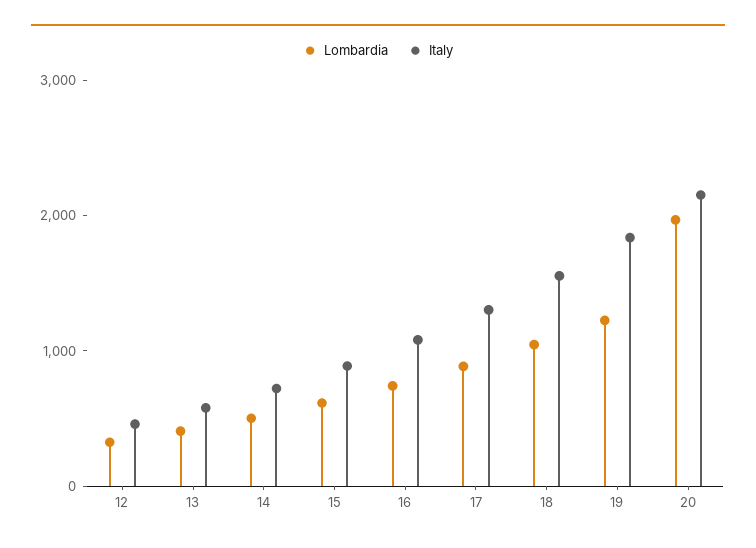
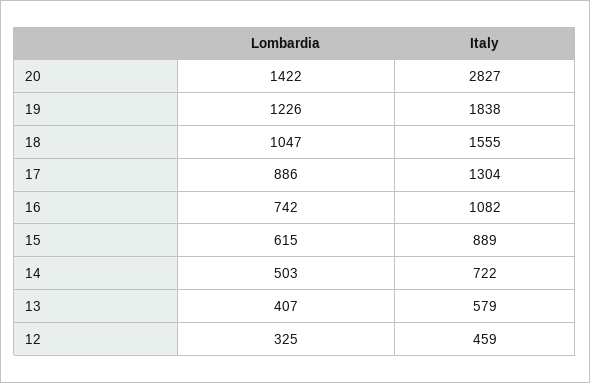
Lombardia, 20: 2000 -> 1422
Italy, 20: 2200 -> 2827

